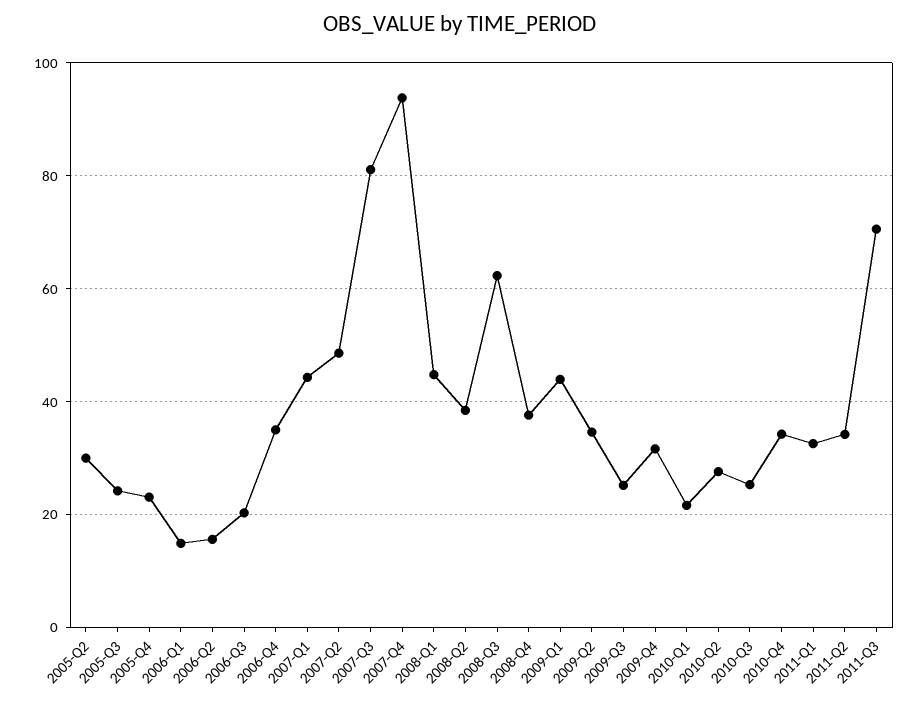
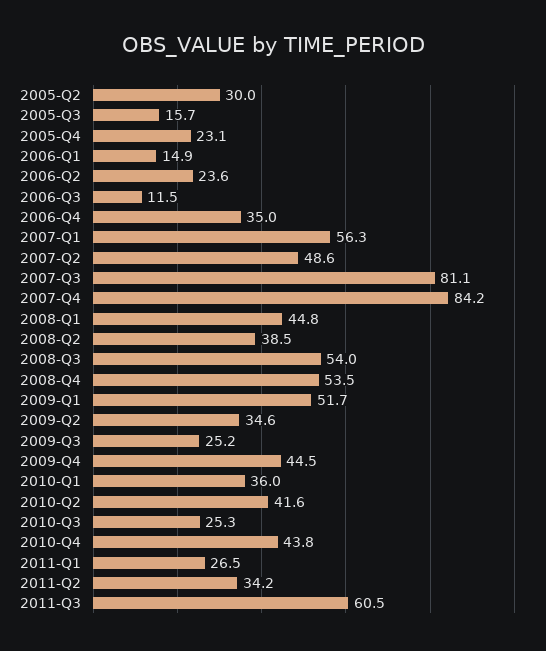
2005-Q3: 24 -> 15.7
2006-Q2: 16 -> 23.6
2006-Q3: 20 -> 11.5
2007-Q1: 44 -> 56.3
2007-Q4: 94 -> 84.2
2008-Q3: 62 -> 54
2008-Q4: 38 -> 53.5
2009-Q1: 44 -> 51.7
2009-Q4: 32 -> 44.5
2010-Q1: 22 -> 36
2010-Q2: 28 -> 41.6
2010-Q4: 34 -> 43.8
2011-Q1: 32 -> 26.5
2011-Q3: 70 -> 60.5

